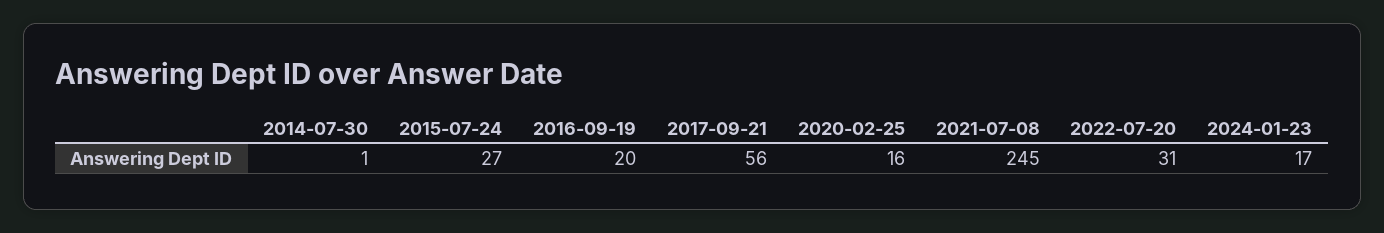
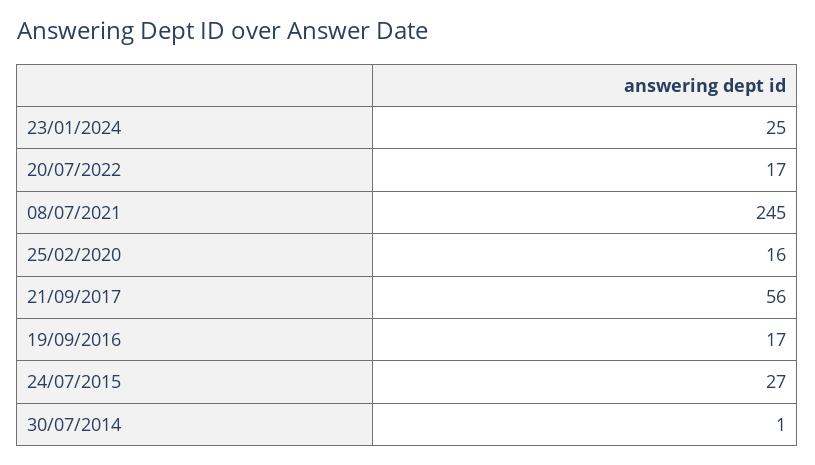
2016-09-19: 20 -> 17
2022-07-20: 31 -> 17
2024-01-23: 17 -> 25

